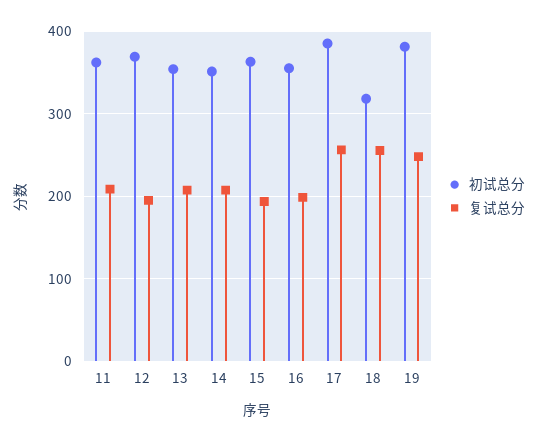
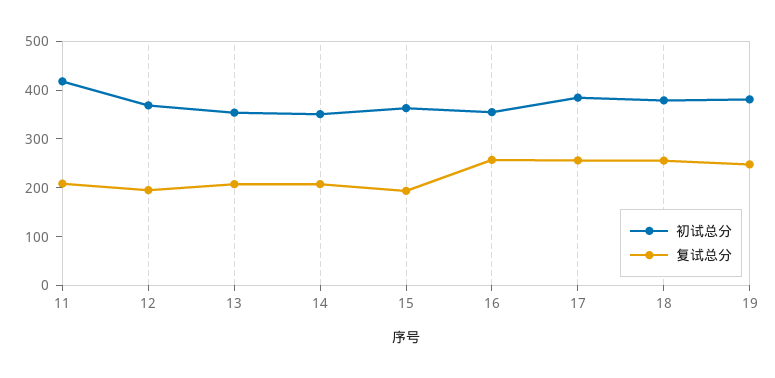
初试总分, 11: 360 -> 420
复试总分, 16: 200 -> 260
初试总分, 18: 320 -> 380

